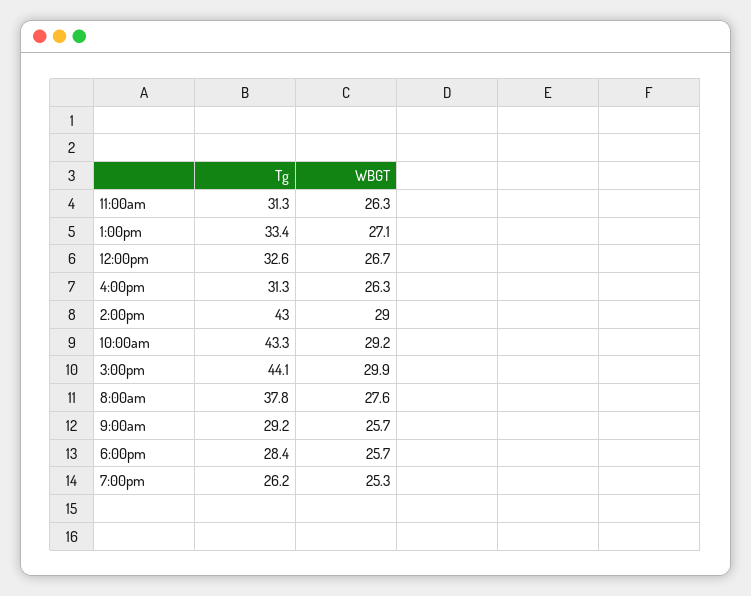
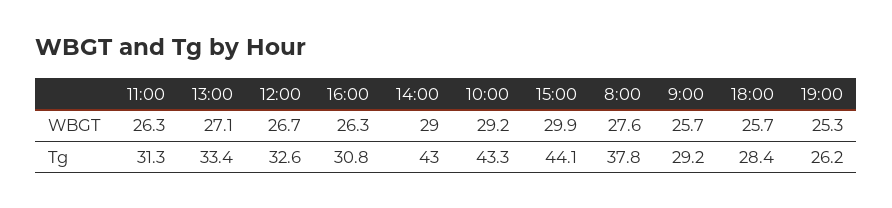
Tg, 4:00pm: 31.3 -> 30.8

